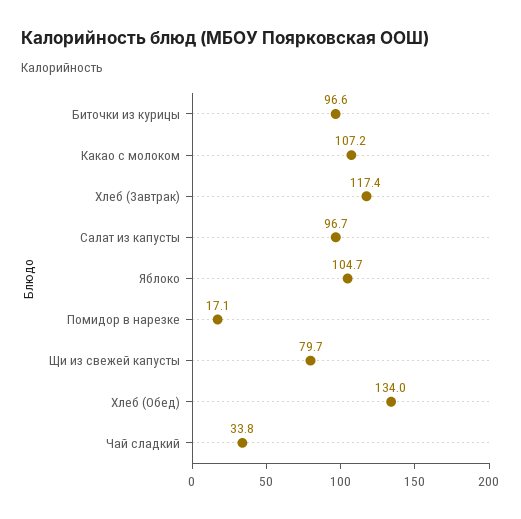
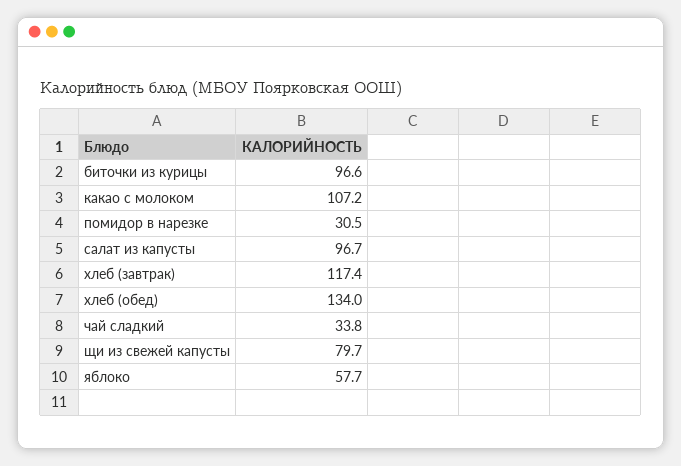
Яблоко: 104.7 -> 57.7
Помидор в нарезке: 17.1 -> 30.5

